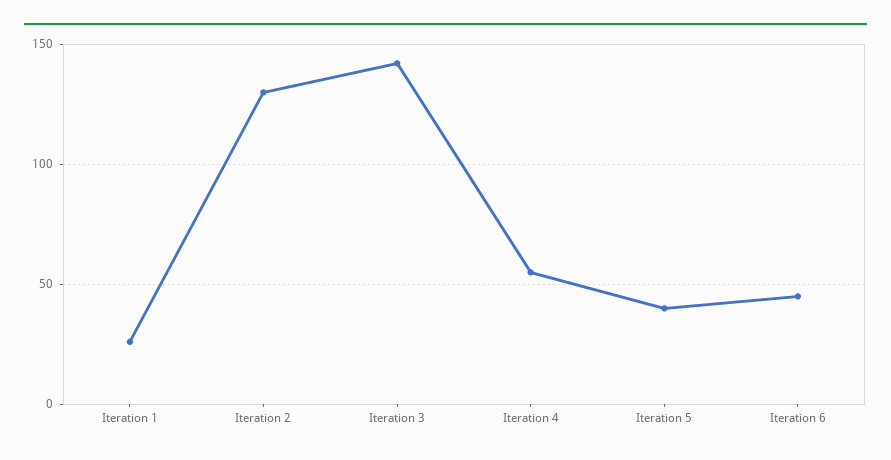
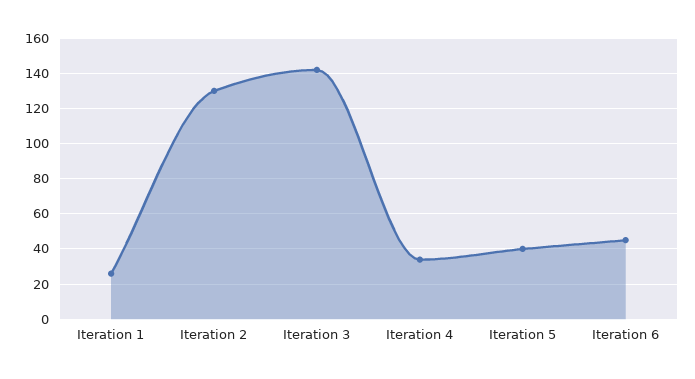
Iteration 4: 55 -> 35

